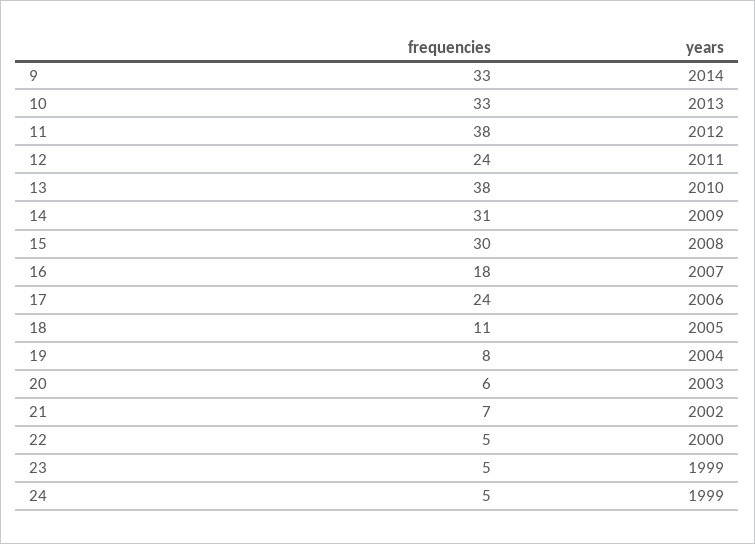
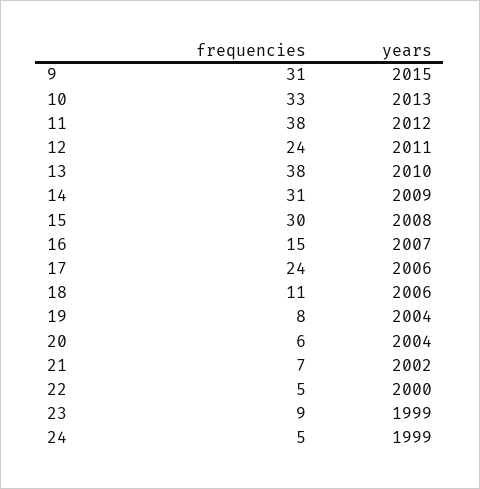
frequencies, 9: 33 -> 31
years, 9: 2014 -> 2015
frequencies, 16: 18 -> 15
years, 18: 2005 -> 2006
years, 20: 2003 -> 2004
frequencies, 23: 5 -> 9

